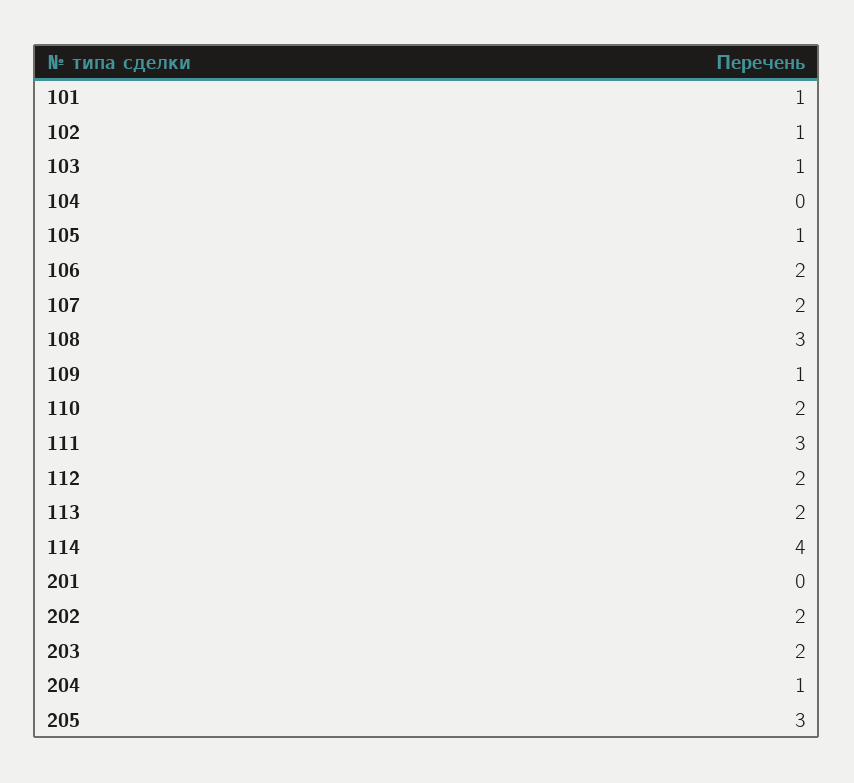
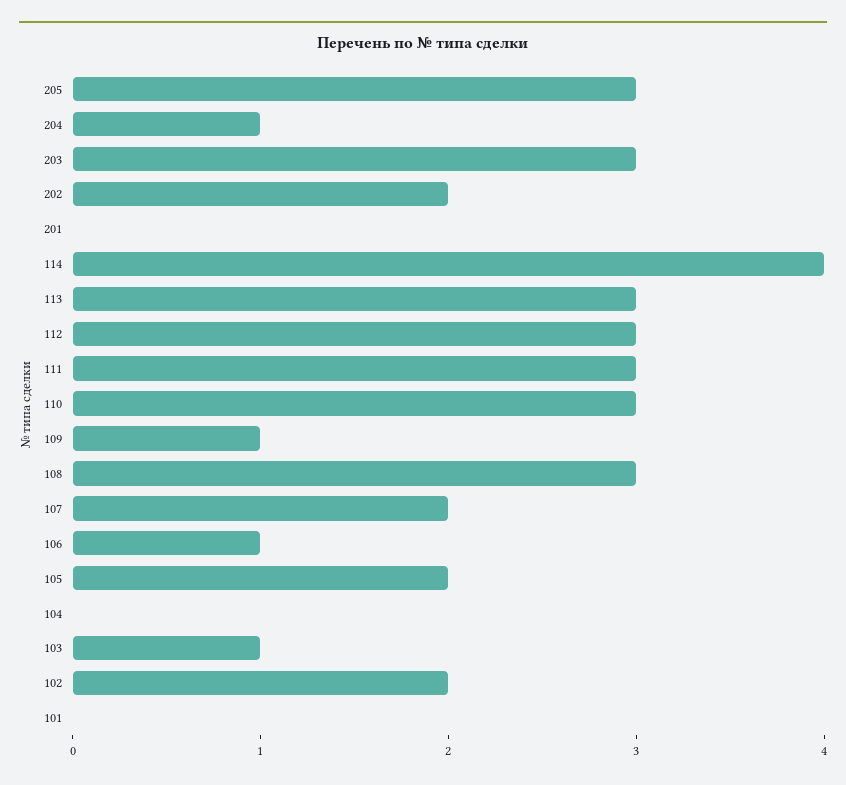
101: 1 -> 0
102: 1 -> 2
105: 1 -> 2
106: 2 -> 1
110: 2 -> 3
112: 2 -> 3
113: 2 -> 3
203: 2 -> 3

